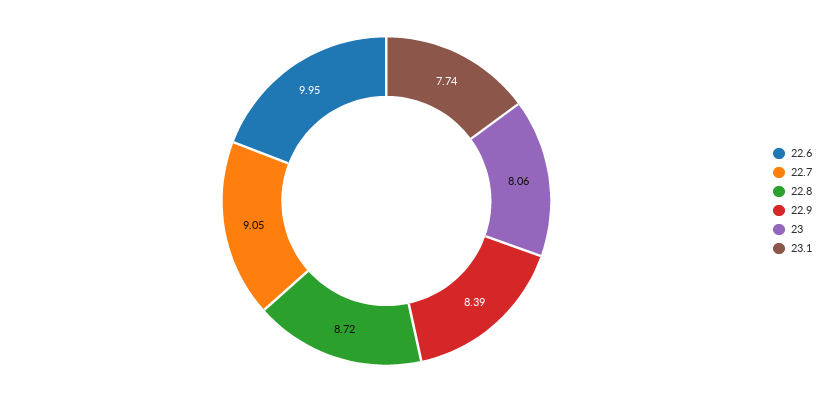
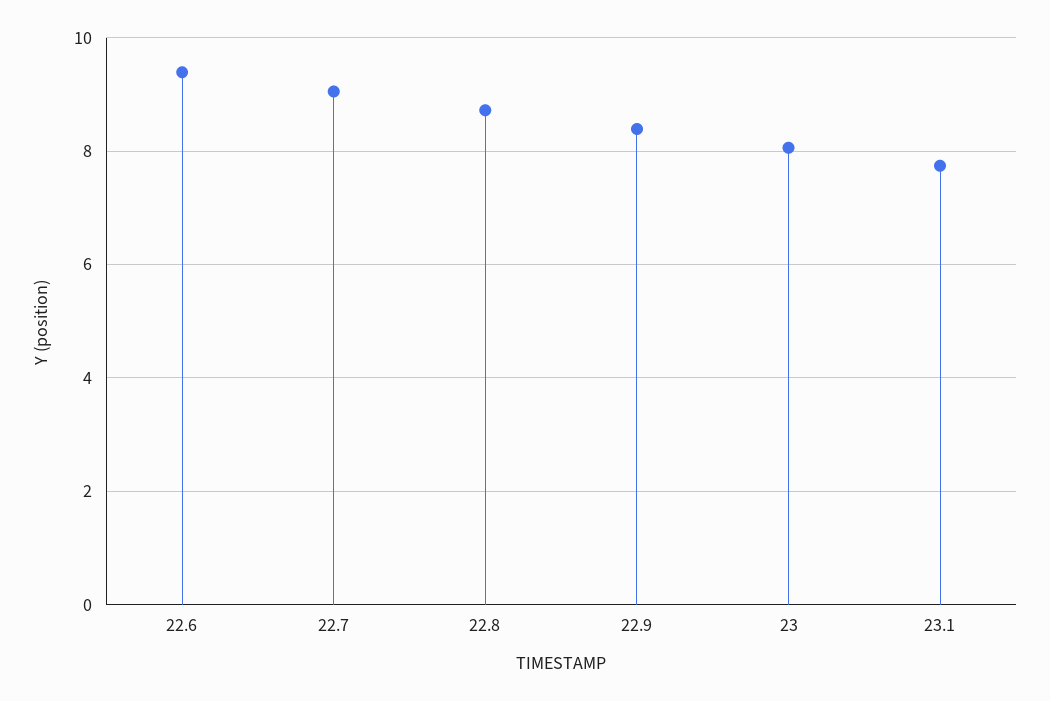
22.6: 9.95 -> 9.4

